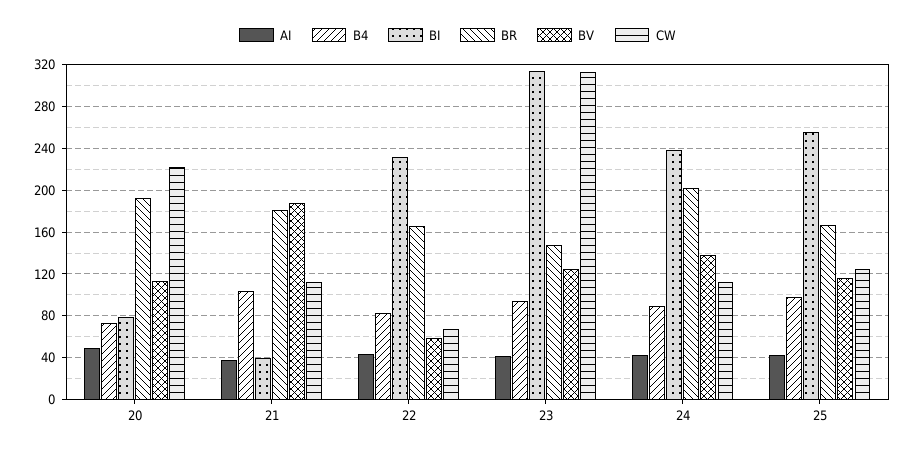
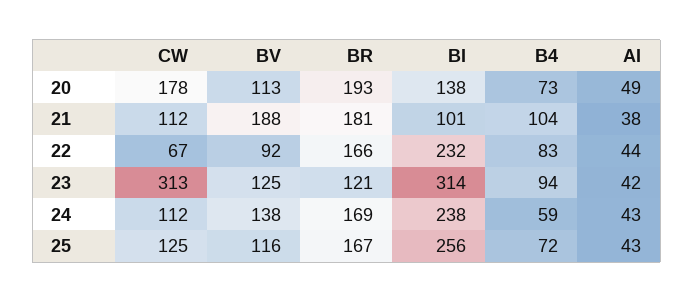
BI, 20: 80 -> 138
CW, 20: 220 -> 178
BI, 21: 40 -> 101
BV, 22: 60 -> 92
BR, 23: 150 -> 121
B4, 24: 90 -> 59
BR, 24: 200 -> 169
B4, 25: 100 -> 72

